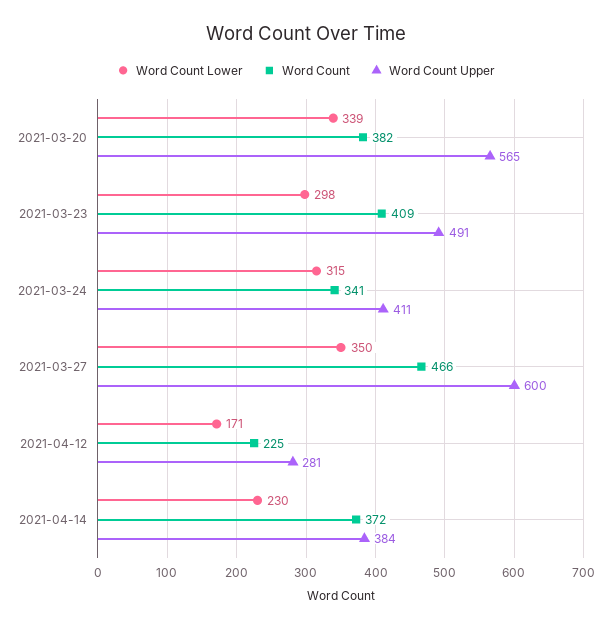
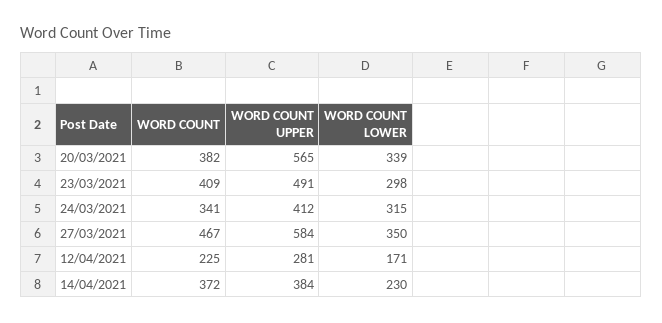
Word Count Upper, 2021-03-24: 411 -> 412
Word Count, 2021-03-27: 466 -> 467
Word Count Upper, 2021-03-27: 600 -> 584

